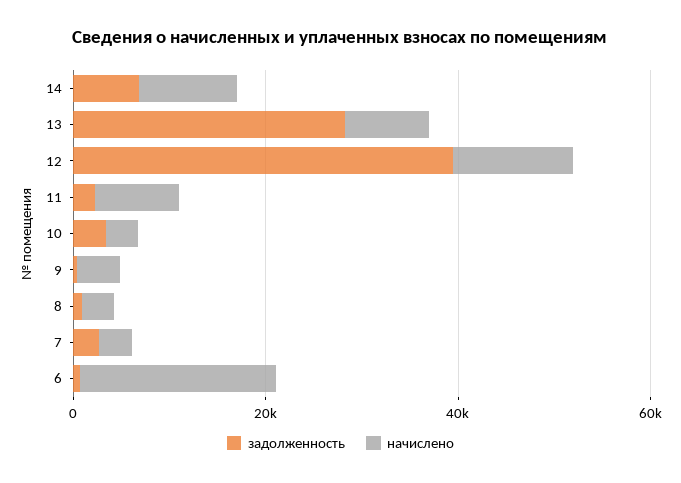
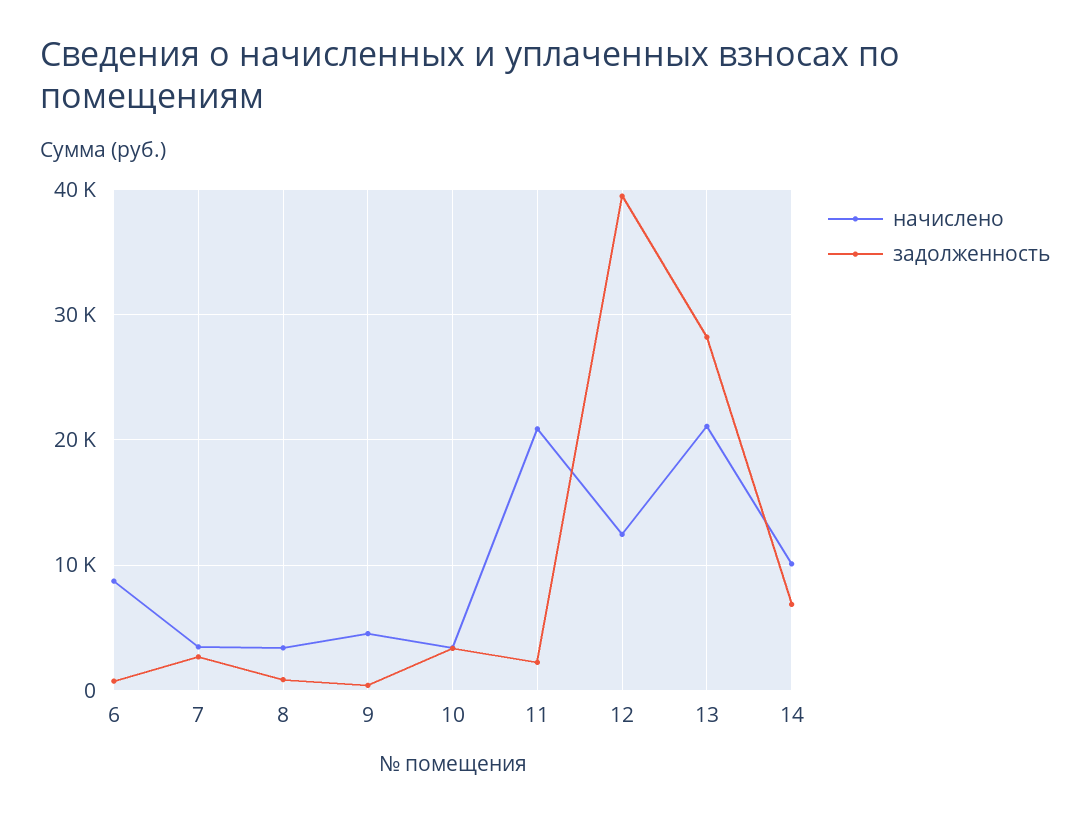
начислено, 13: 10000 -> 21000
начислено, 11: 10000 -> 21000
начислено, 6: 20000 -> 9000

